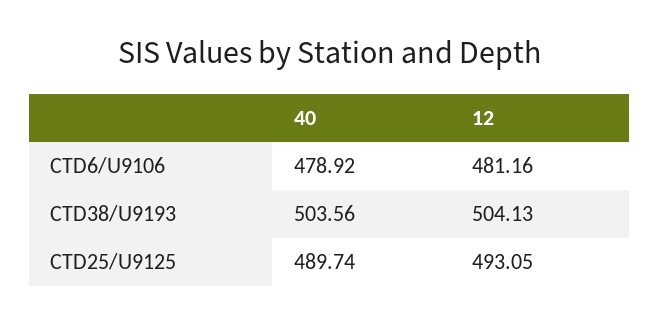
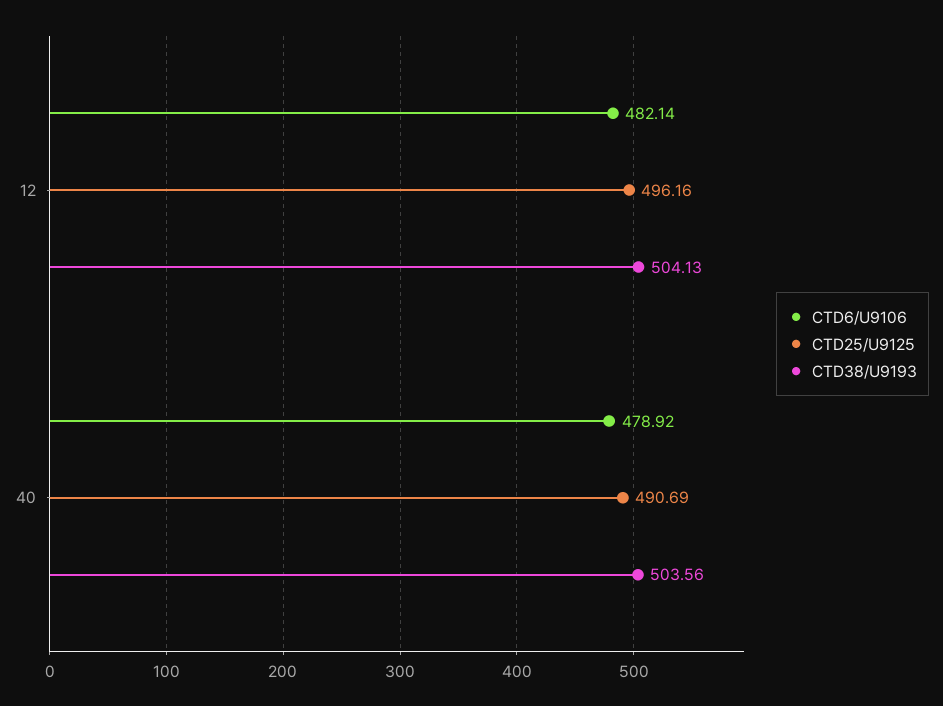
CTD6/U9106, 12: 481.16 -> 482.14
CTD25/U9125, 40: 489.74 -> 490.69
CTD25/U9125, 12: 493.05 -> 496.16

